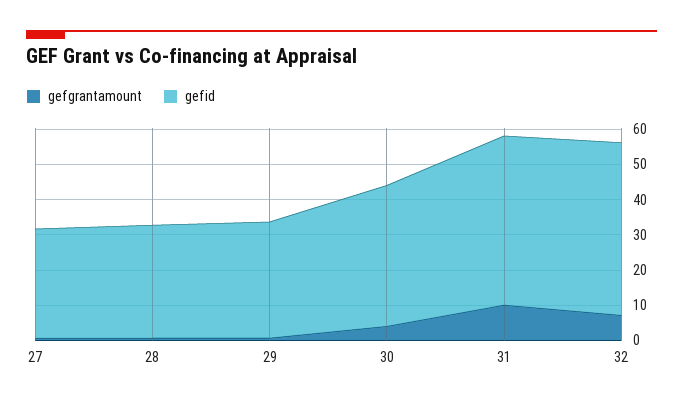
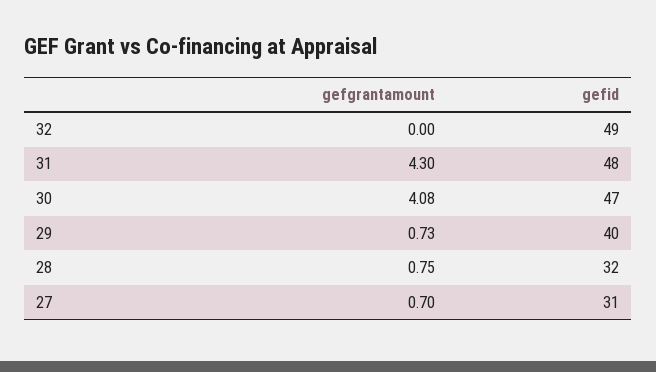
gefid, 29: 32.5 -> 40
gefid, 30: 40 -> 47
gefgrantamount, 31: 10 -> 4.3
gefgrantamount, 32: 7.5 -> 0

